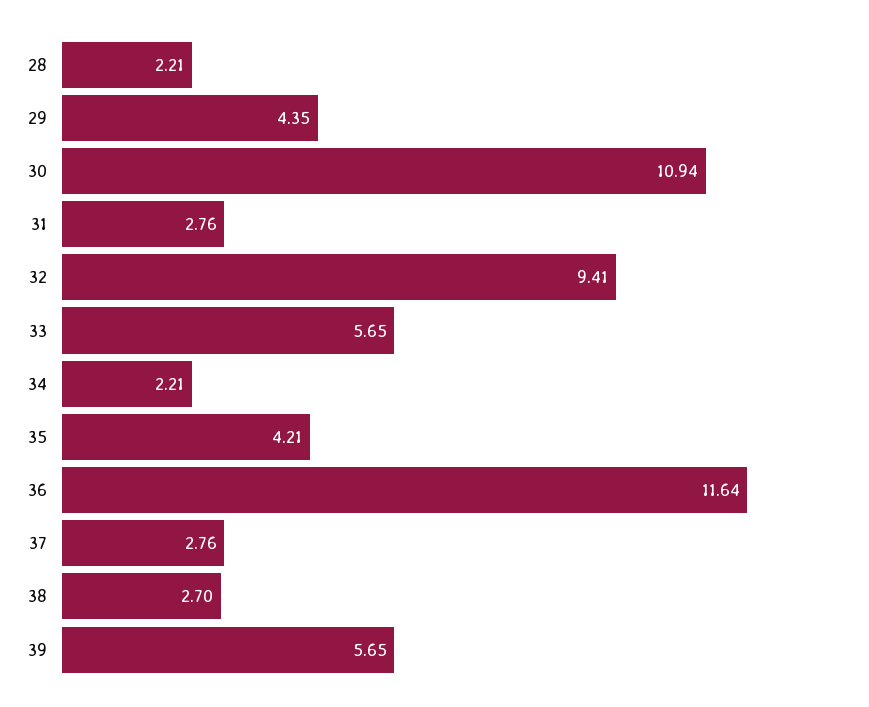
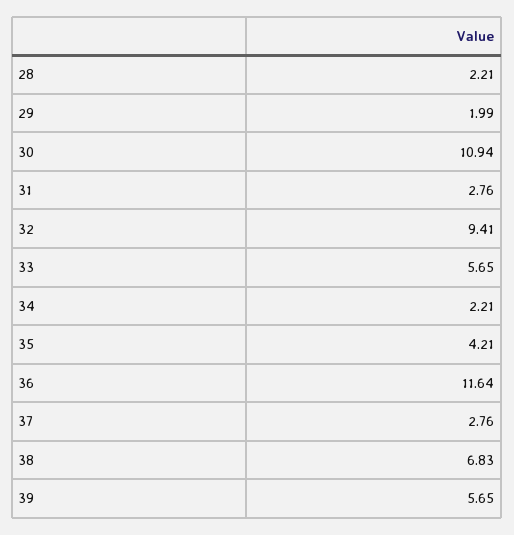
29: 4.35 -> 1.99
38: 2.7 -> 6.83

